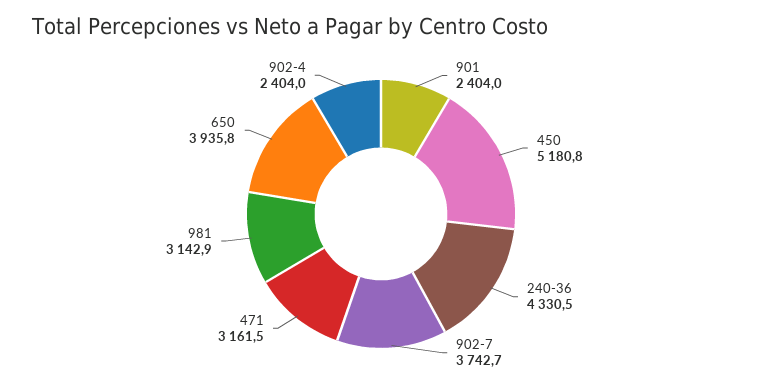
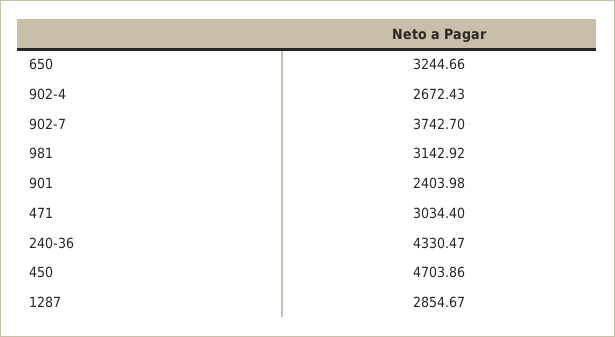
450: 5180.8 -> 4703.86
471: 3161.5 -> 3034.4
650: 3935.8 -> 3244.66
902-4: 2404 -> 2672.43
1287: none -> 2854.67

